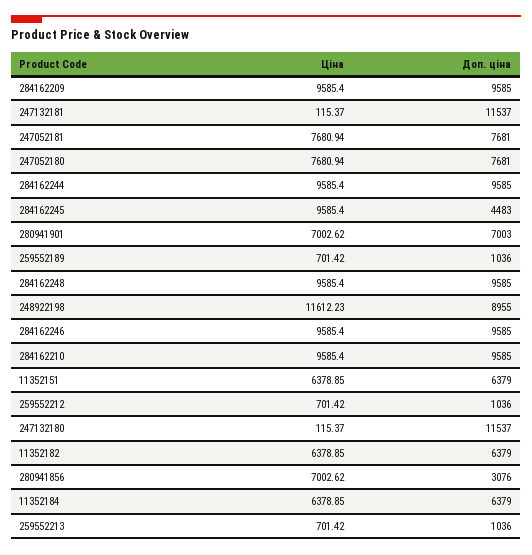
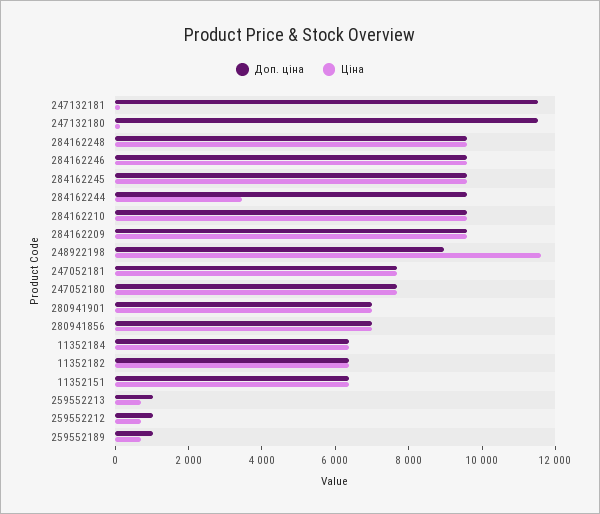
Ціна, 284162244: 9585.4 -> 3500
Доп. ціна, 284162245: 4483 -> 9500
Доп. ціна, 280941856: 3076 -> 7000

